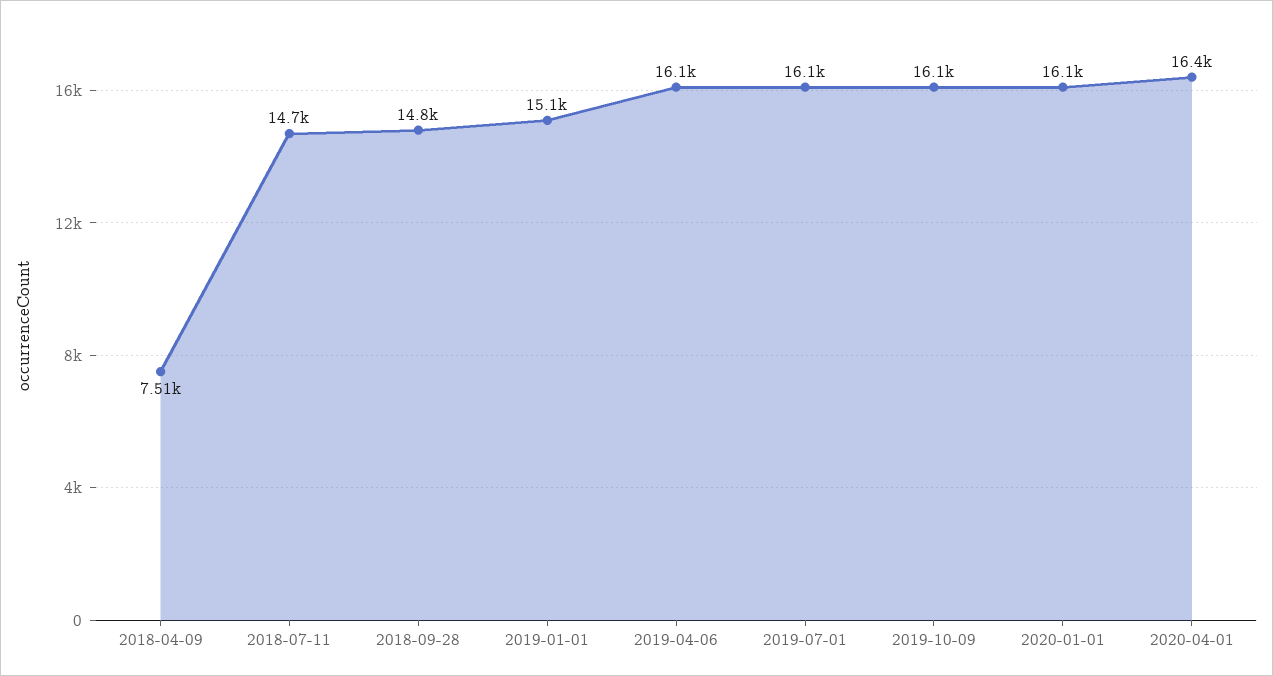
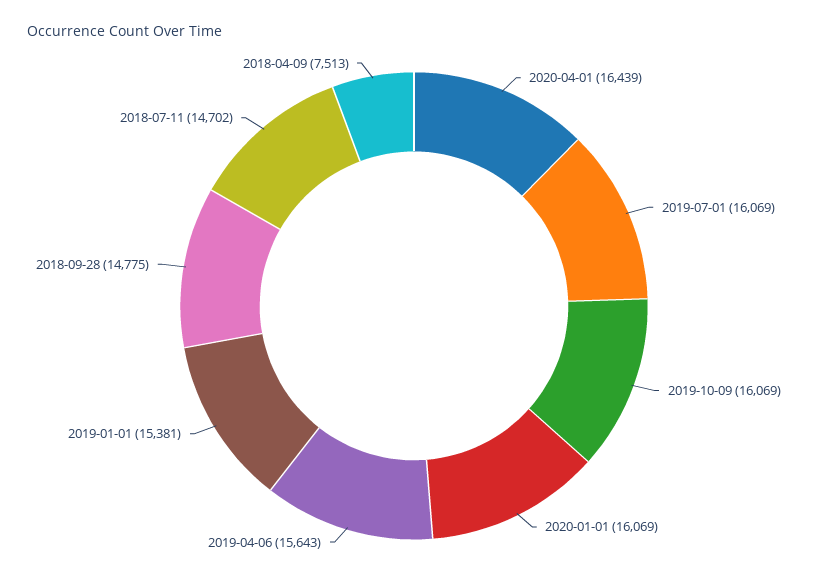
2019-01-01: 15100 -> 15381
2019-04-06: 16100 -> 15643

